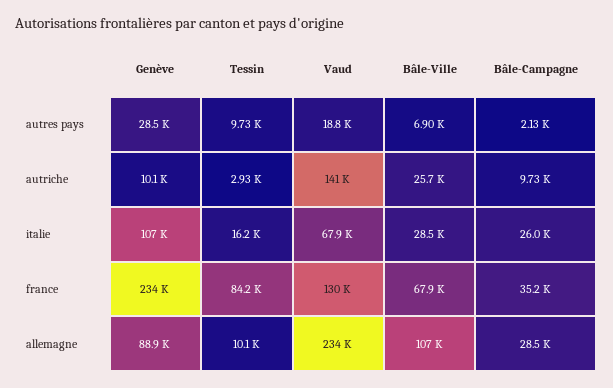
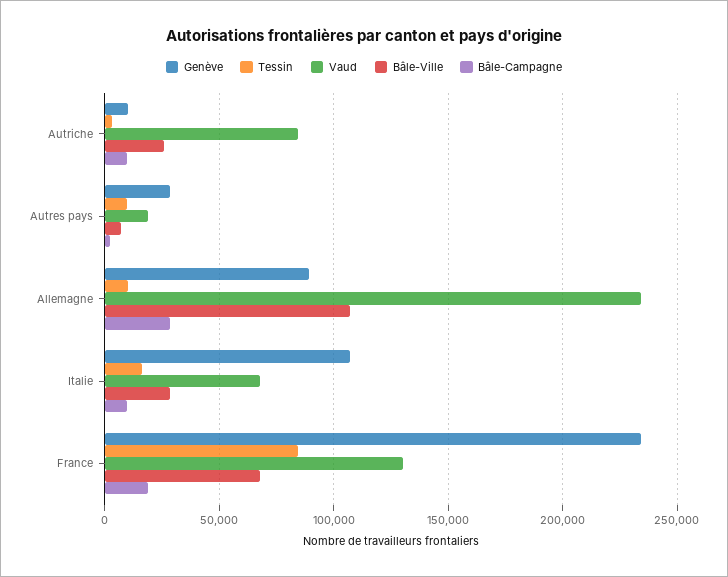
Vaud, autriche: 141000 -> 85000
Bâle-Campagne, italie: 26000 -> 10000
Bâle-Campagne, france: 35200 -> 20000

